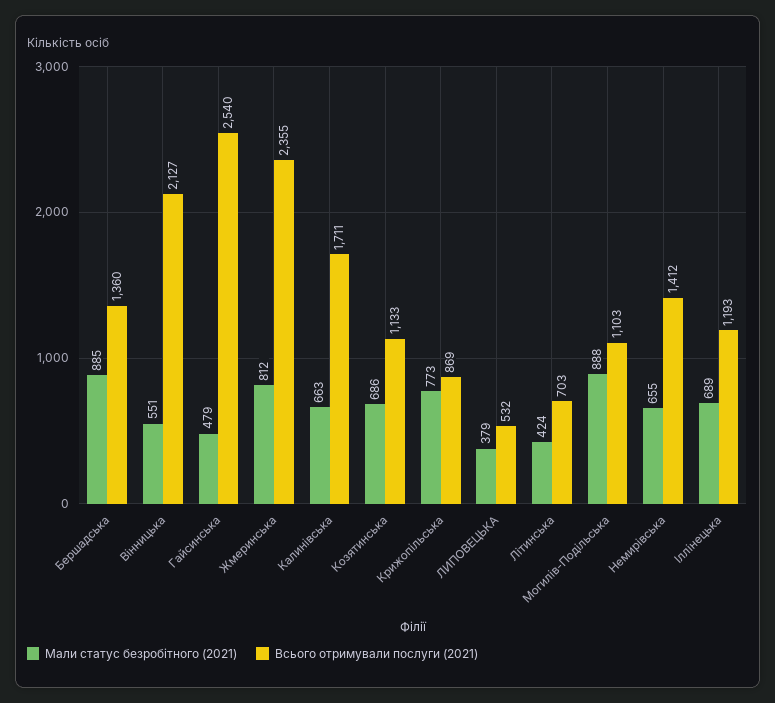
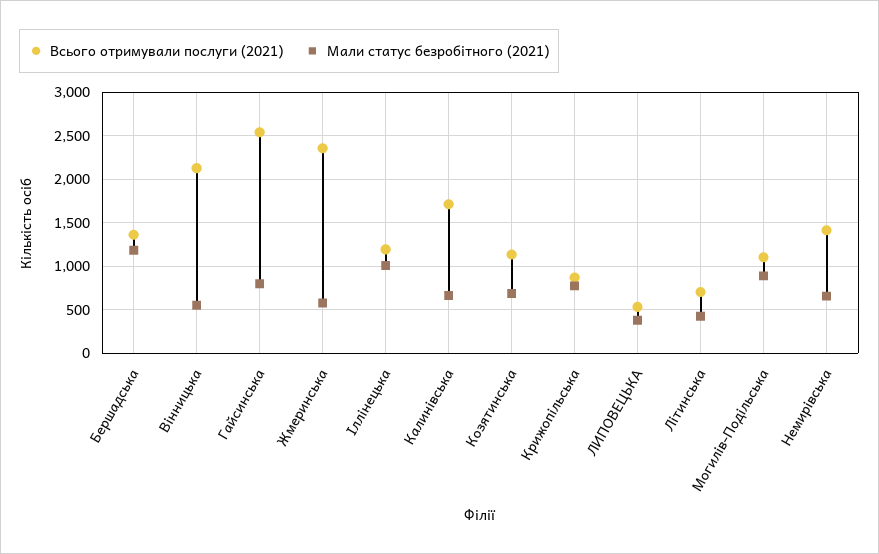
Мали статус безробітного (2021), Бершадська: 885 -> 1200
Мали статус безробітного (2021), Гайсинська: 479 -> 800
Мали статус безробітного (2021), Жмеринська: 812 -> 600
Мали статус безробітного (2021), Іллінецька: 689 -> 1000

